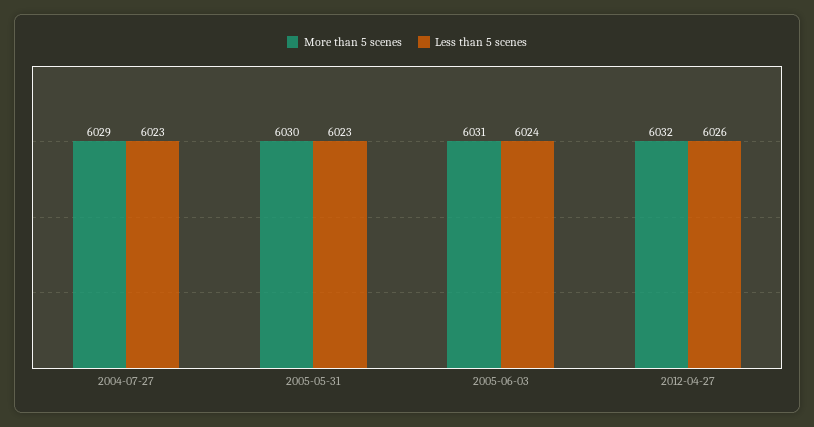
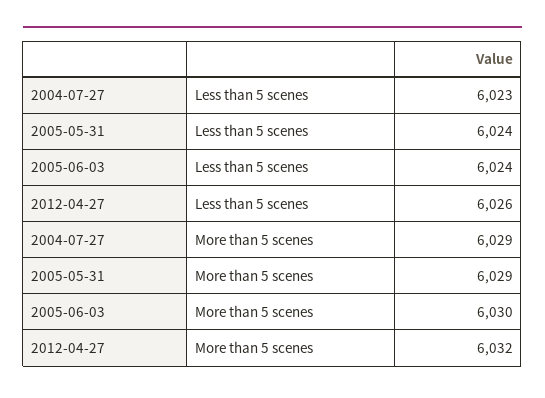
More than 5 scenes, 2005-05-31: 6030 -> 6029
Less than 5 scenes, 2005-05-31: 6023 -> 6024
More than 5 scenes, 2005-06-03: 6031 -> 6030

